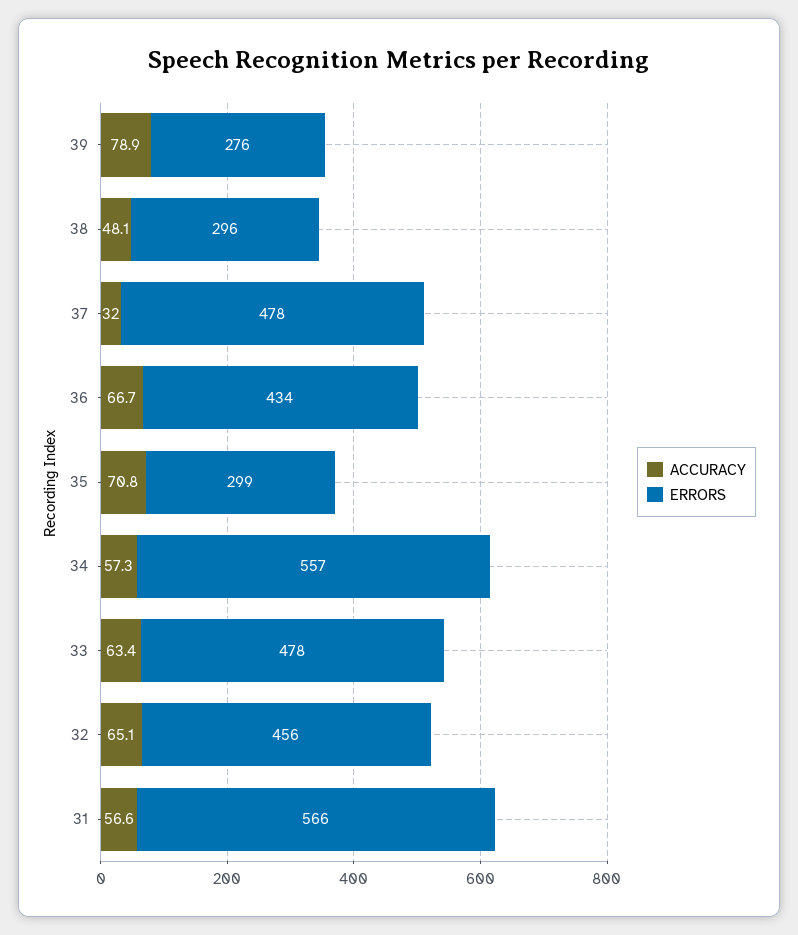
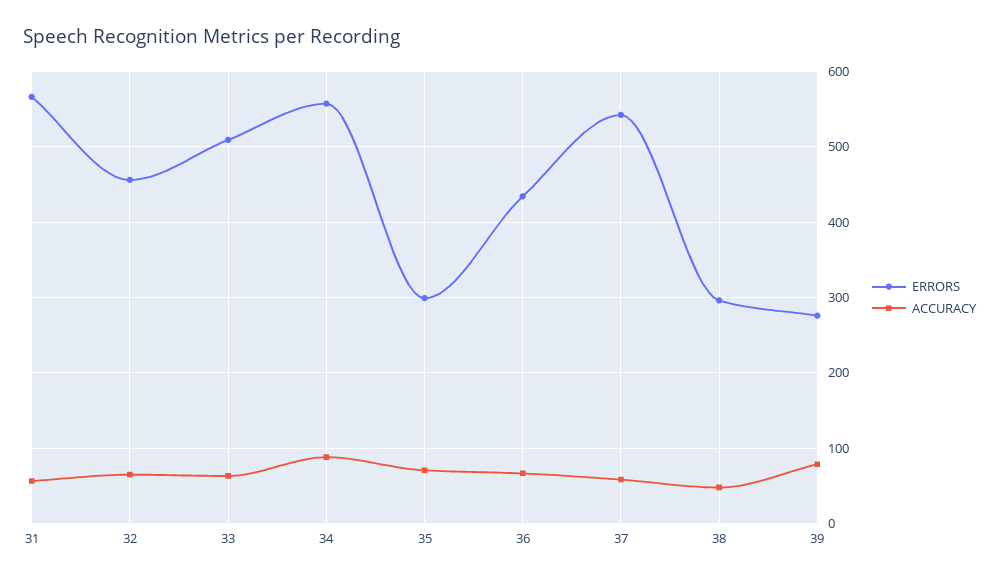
ACCURACY, 37: 32 -> 60
ERRORS, 37: 478 -> 540
ACCURACY, 34: 57.3 -> 90
ERRORS, 33: 478 -> 510

